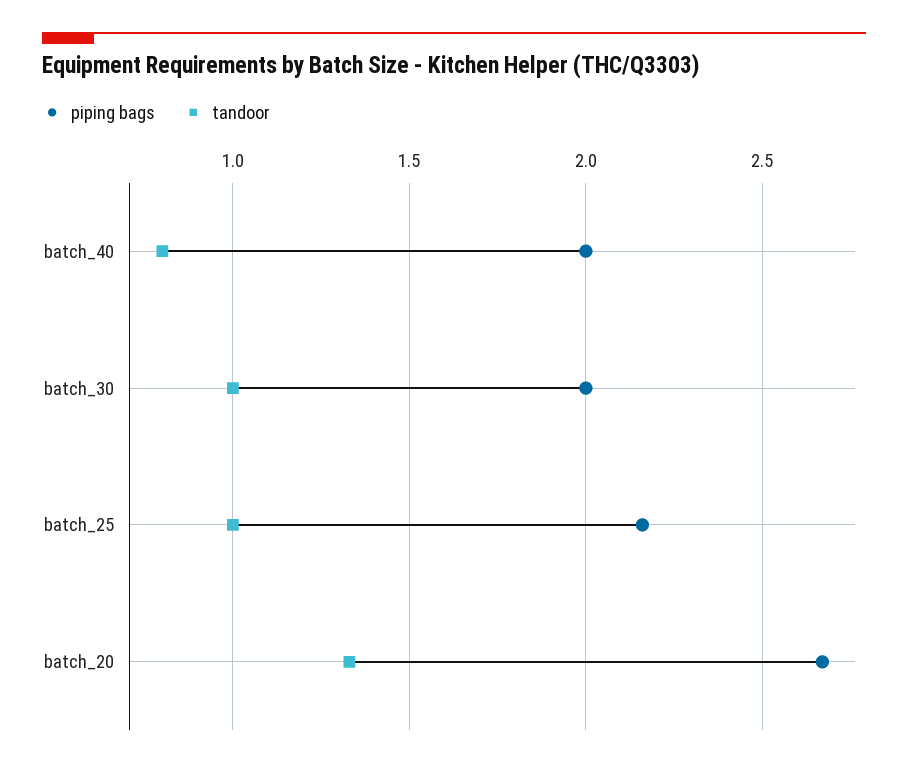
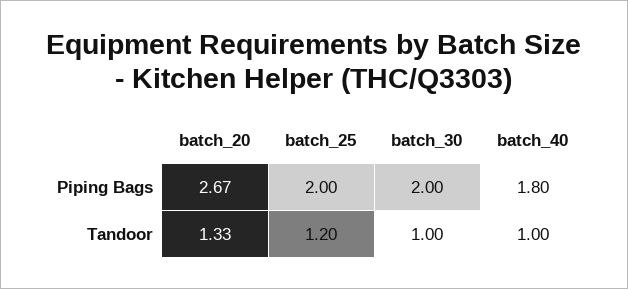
piping bags, batch_40: 2 -> 1.8
tandoor, batch_40: 0.8 -> 1
piping bags, batch_25: 2.15 -> 2
tandoor, batch_25: 1 -> 1.2

